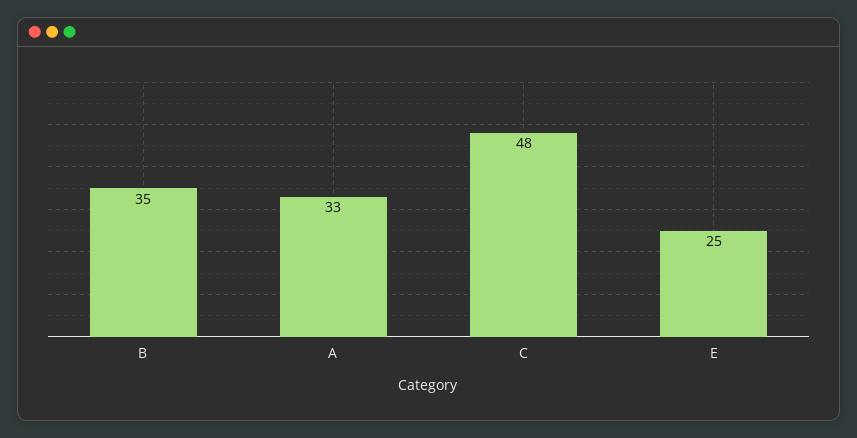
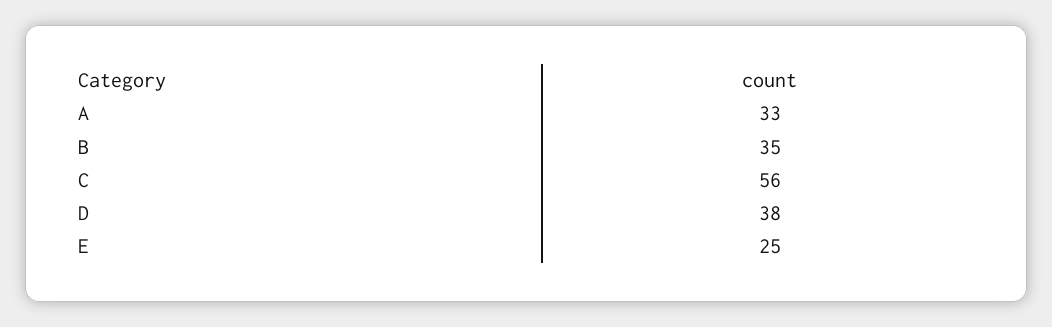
C: 48 -> 56
D: none -> 38

